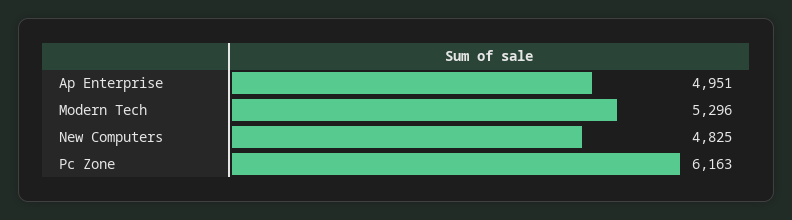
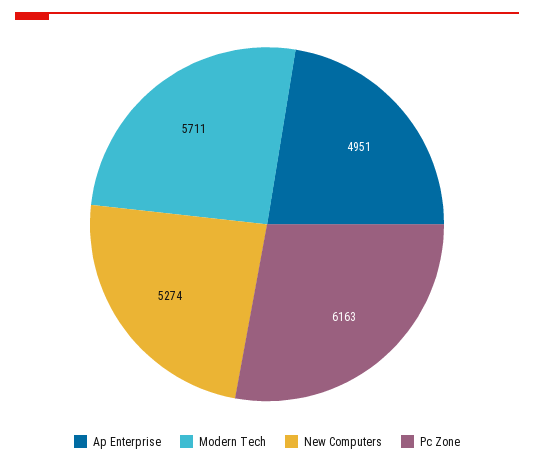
Modern Tech: 5296 -> 5711
New Computers: 4825 -> 5274

